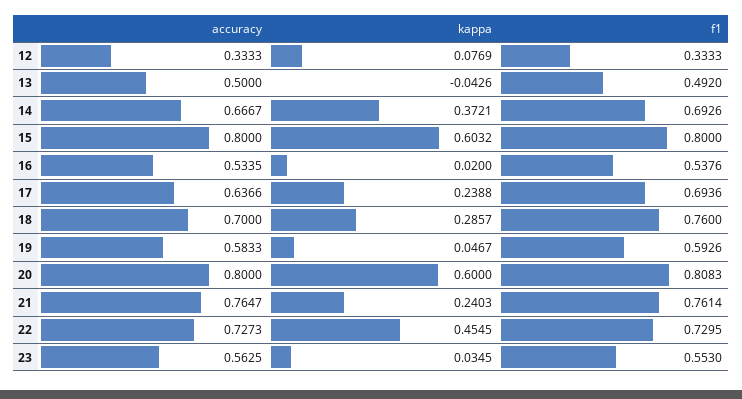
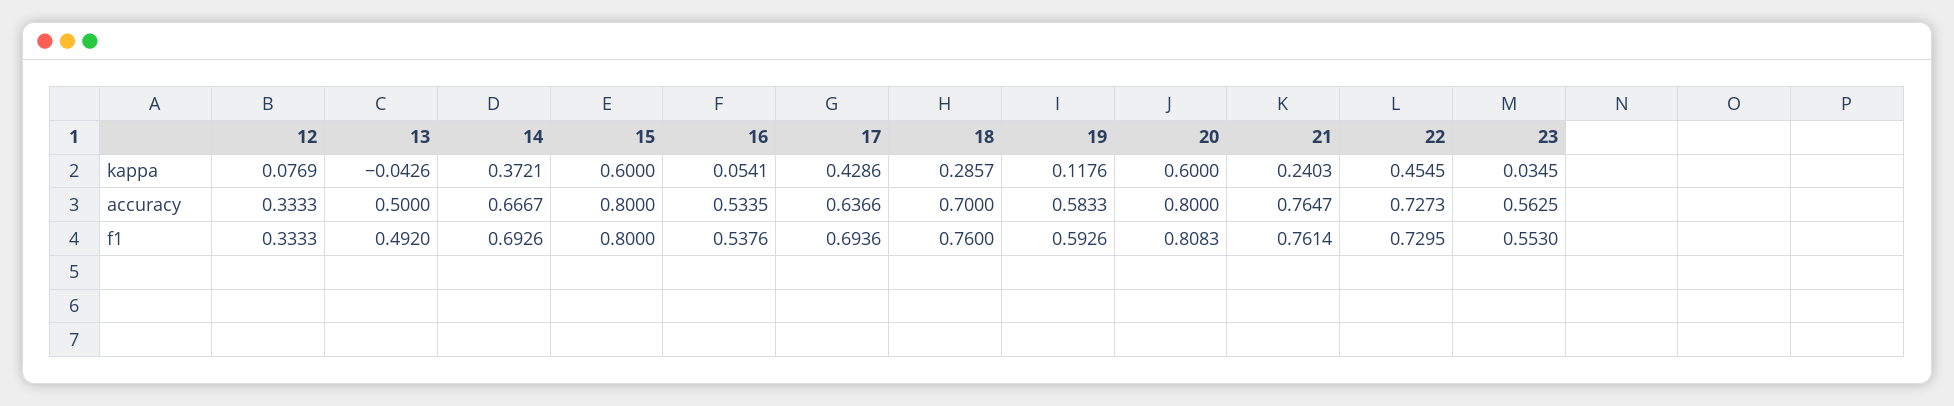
kappa, 15: 0.6032 -> 0.6
kappa, 16: 0.02 -> 0.0541
kappa, 17: 0.2388 -> 0.4286
kappa, 19: 0.0467 -> 0.1176

